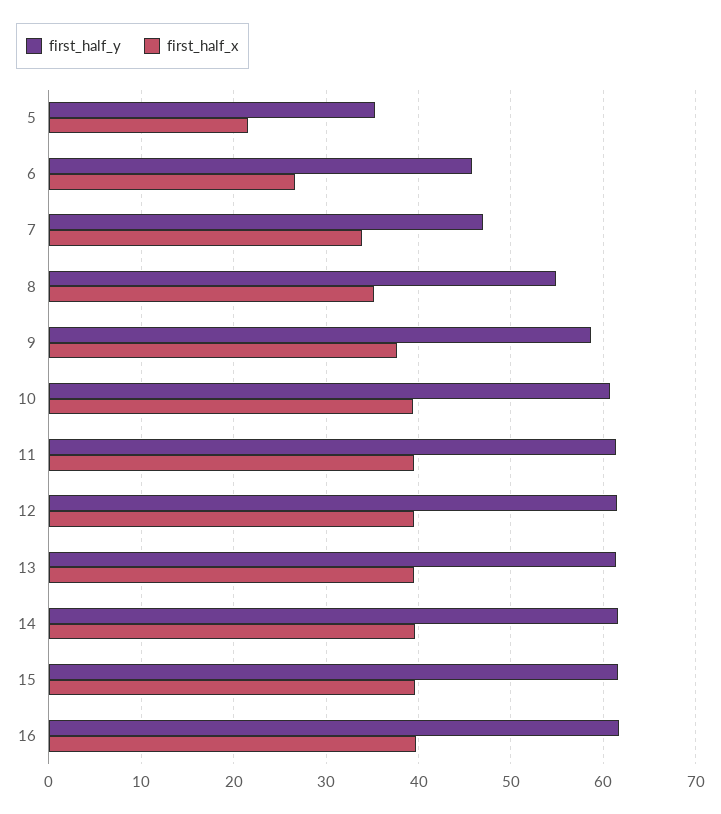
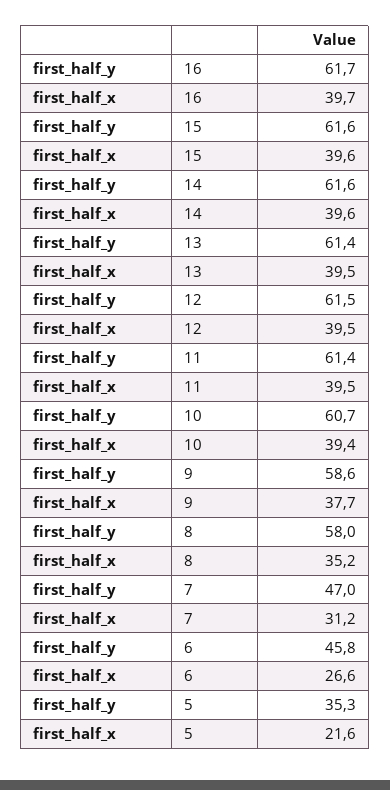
first_half_x, 7: 34 -> 31.2
first_half_y, 8: 55 -> 58

